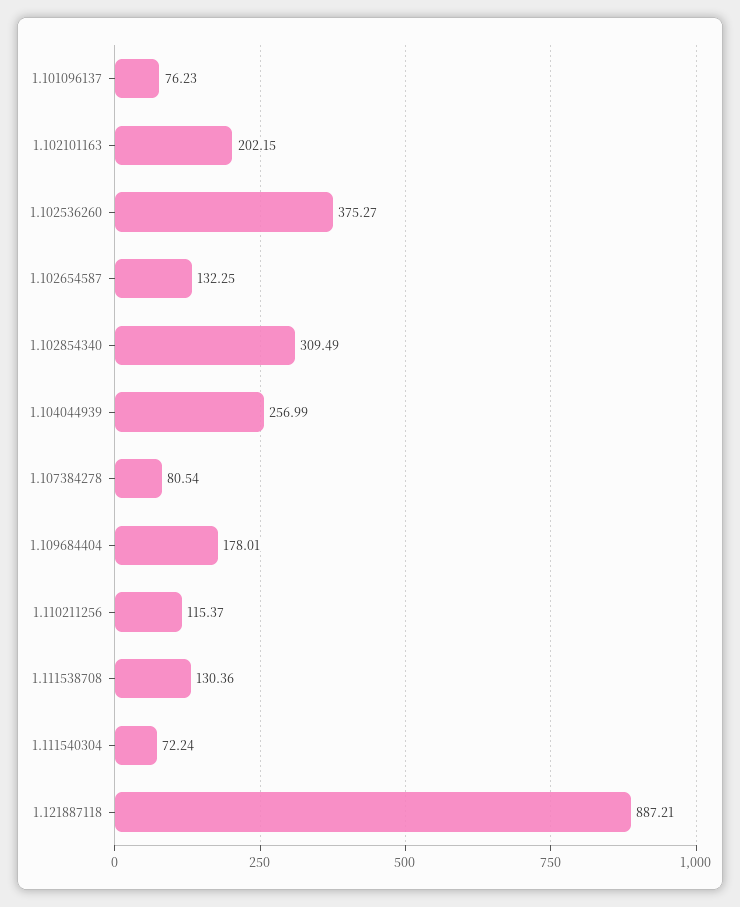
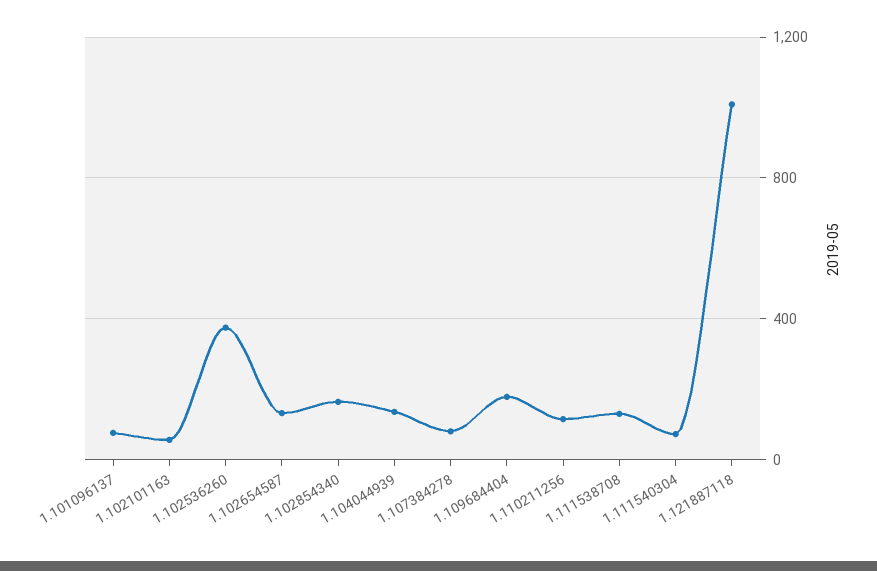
1.102101163: 202.15 -> 50
1.102854340: 309.49 -> 150
1.104044939: 256.99 -> 150
1.121887118: 887.21 -> 1000

